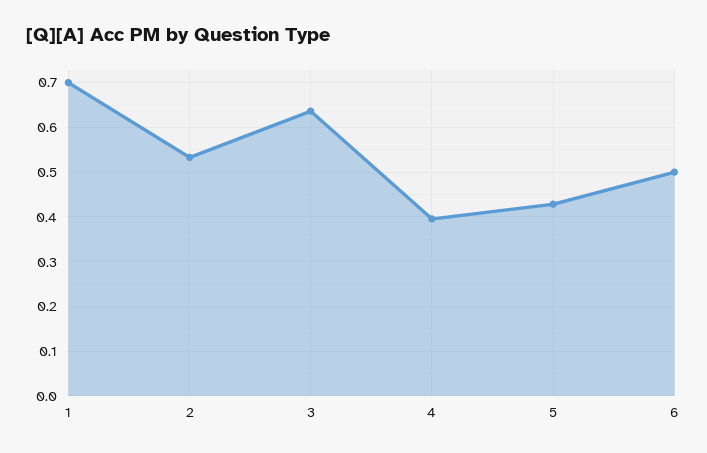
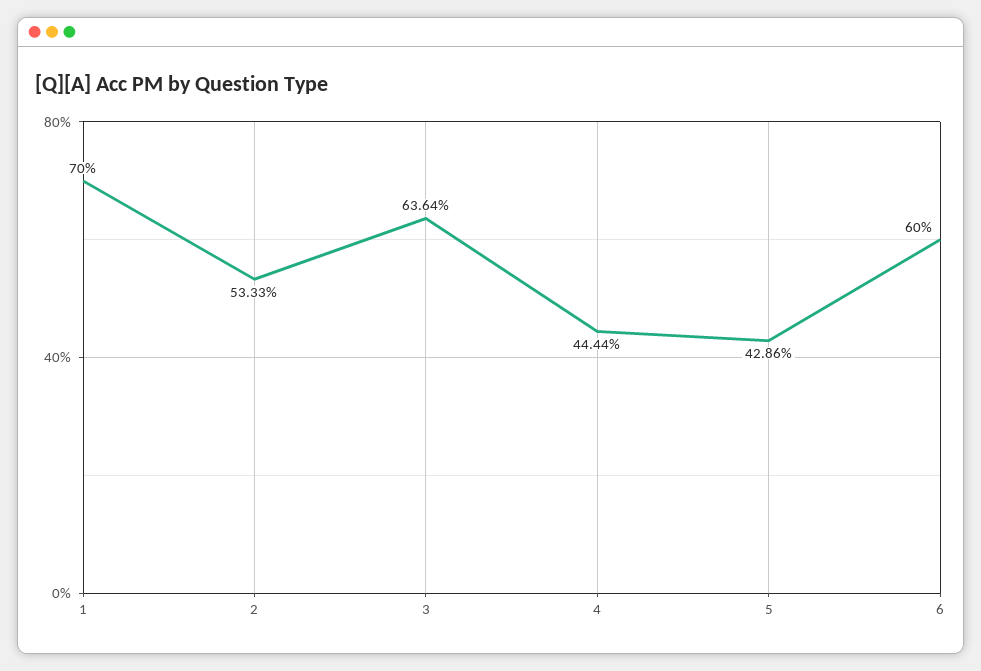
4: 0.4 -> 0.4444
6: 0.5 -> 0.6

